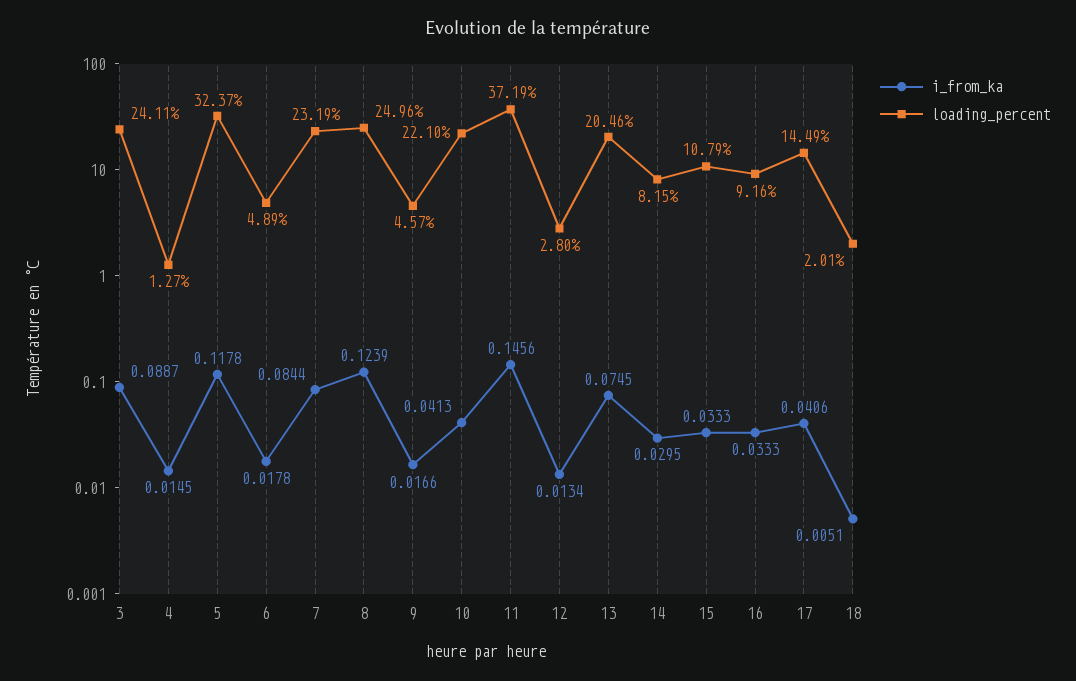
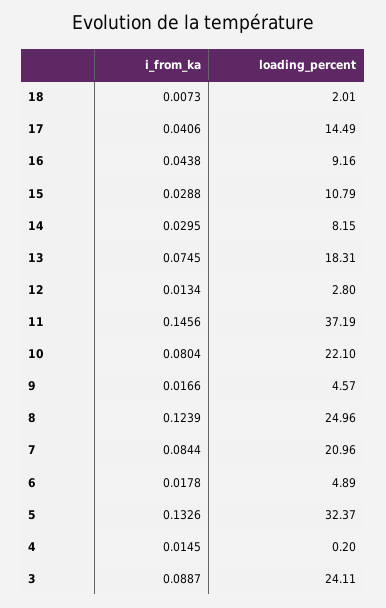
loading_percent, 4: 1.27 -> 0.2
i_from_ka, 5: 0.1178 -> 0.1326
loading_percent, 7: 23.19 -> 20.96
i_from_ka, 10: 0.0413 -> 0.0804
loading_percent, 13: 20.46 -> 18.31
i_from_ka, 15: 0.0333 -> 0.0288
i_from_ka, 16: 0.0333 -> 0.0438
i_from_ka, 18: 0.0051 -> 0.0073

